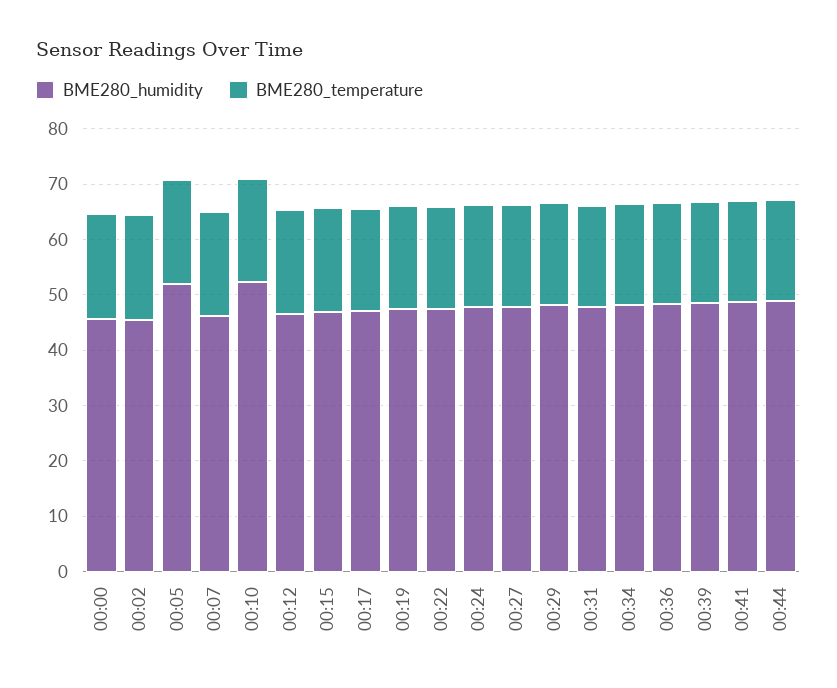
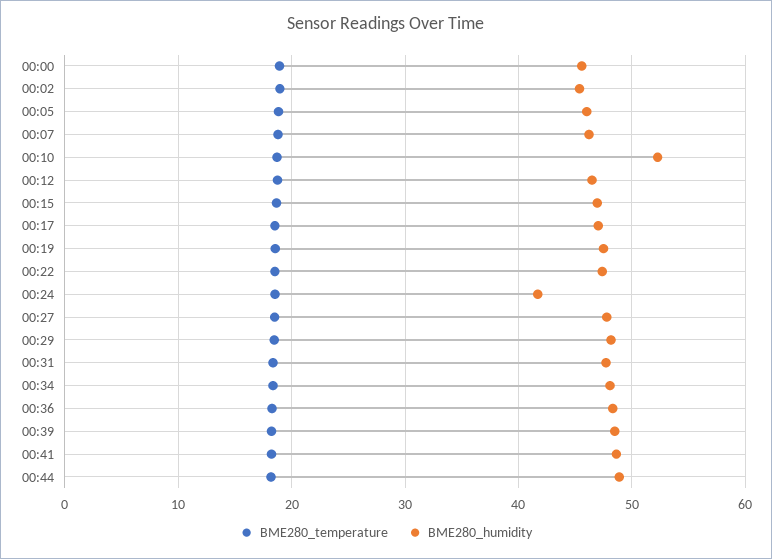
BME280_humidity, 00:05: 52 -> 46
BME280_humidity, 00:24: 48 -> 42

